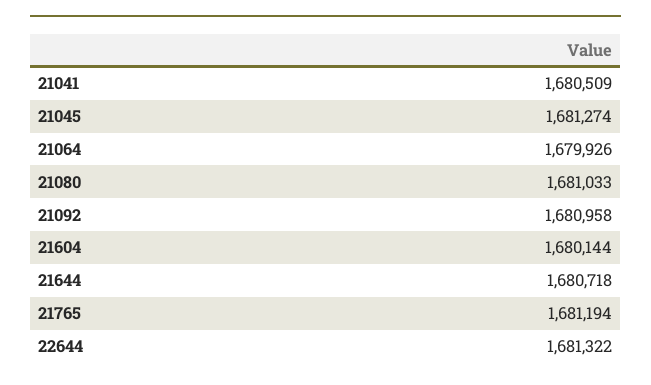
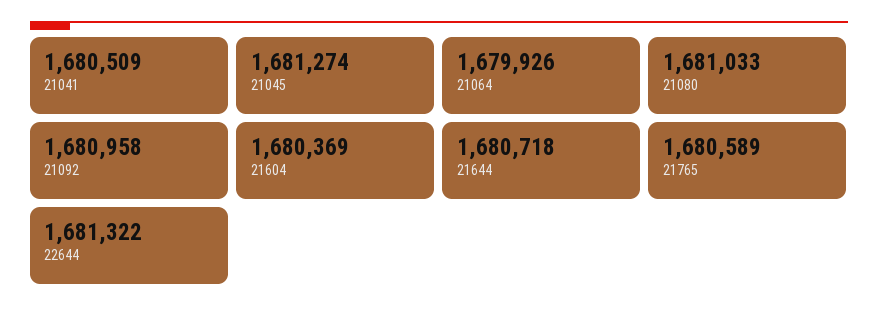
21604: 1680144 -> 1680369
21765: 1681194 -> 1680589

